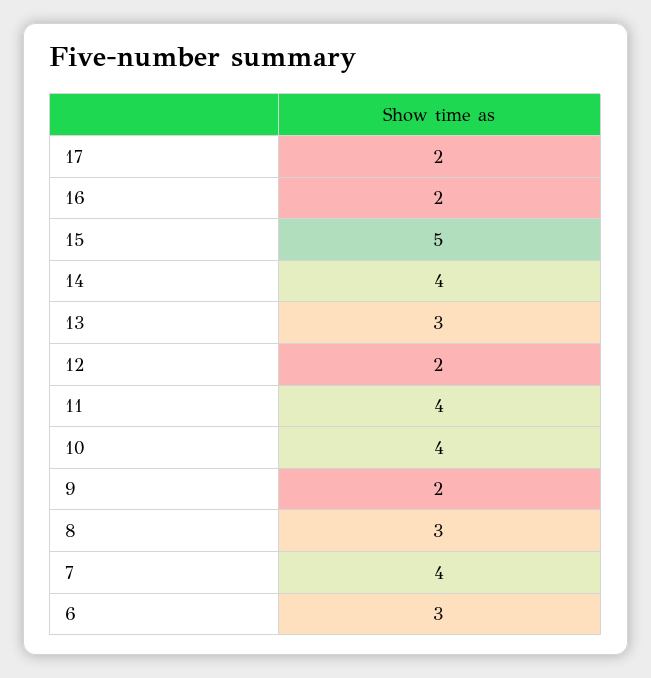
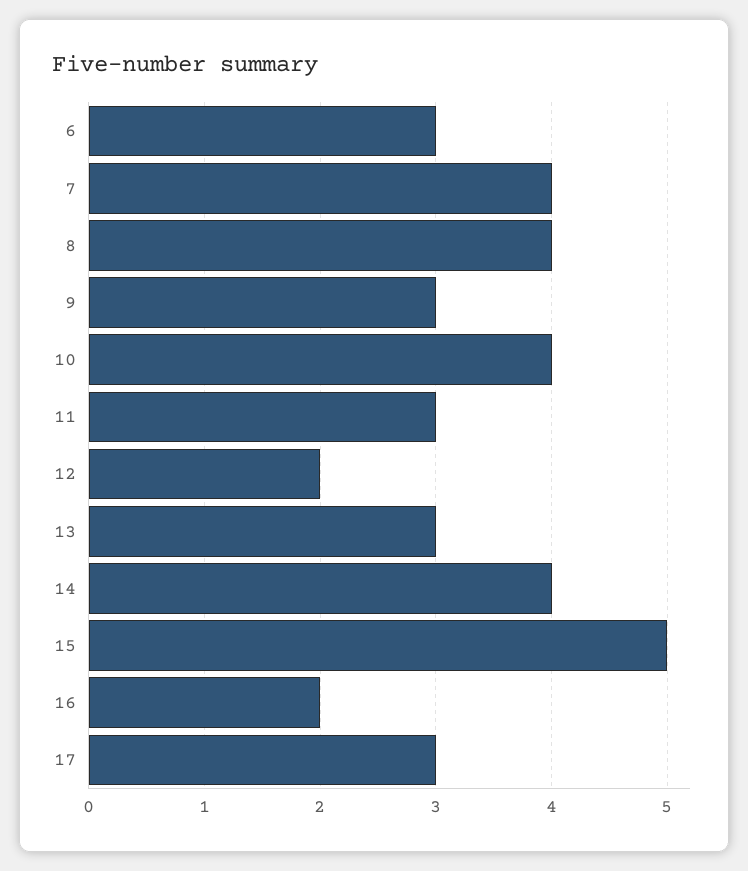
17: 2 -> 3
11: 4 -> 3
9: 2 -> 3
8: 3 -> 4

